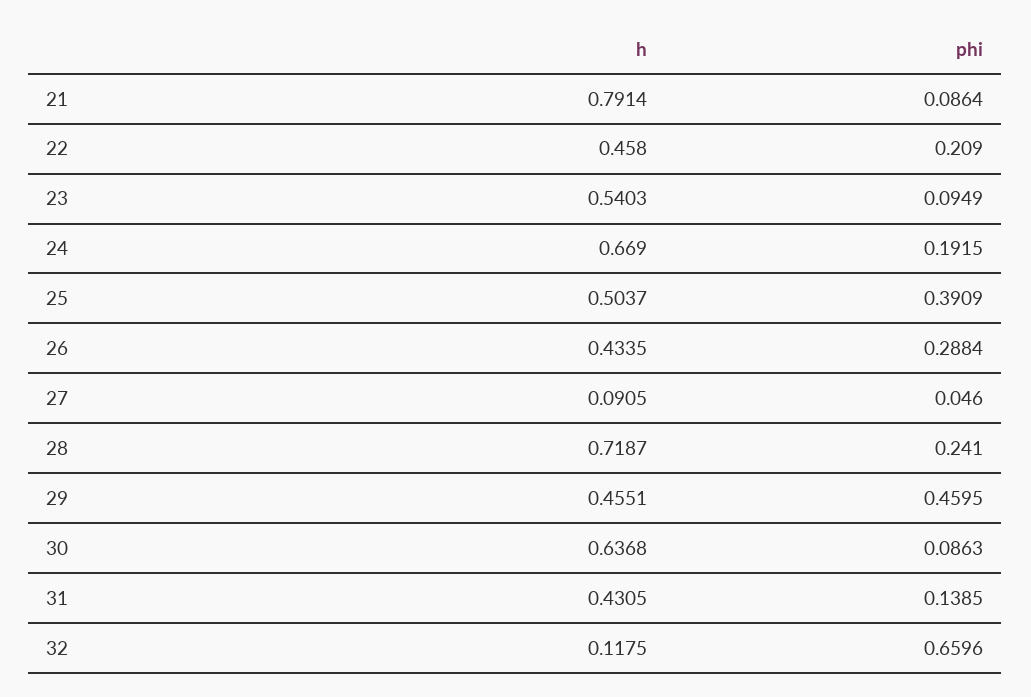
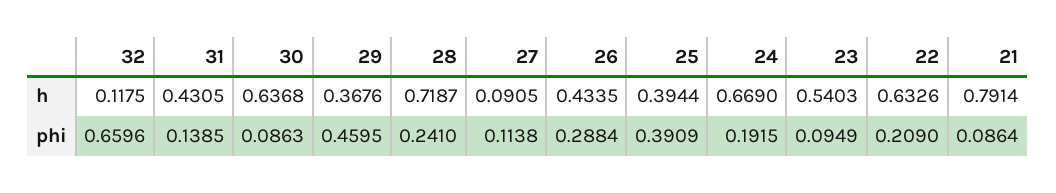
h, 22: 0.458 -> 0.6326
h, 25: 0.5037 -> 0.3944
phi, 27: 0.046 -> 0.1138
h, 29: 0.4551 -> 0.3676

